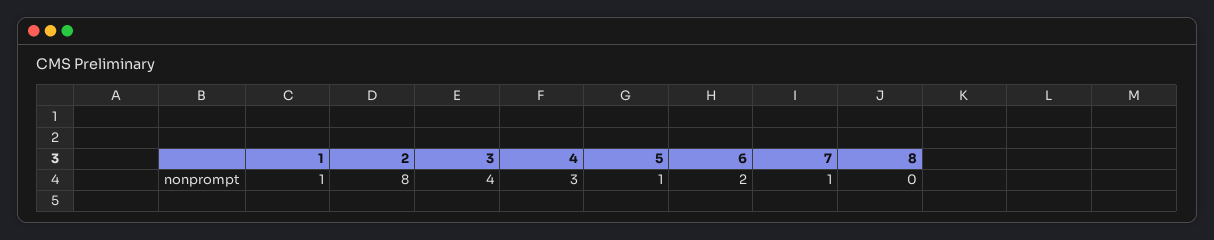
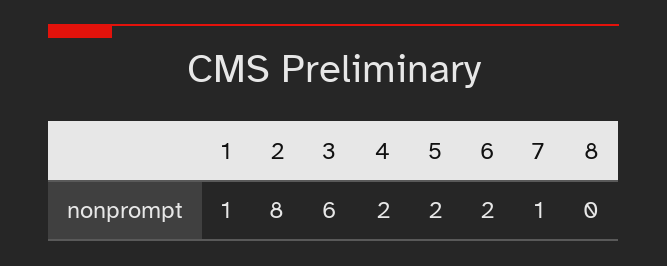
3: 4 -> 6
4: 3 -> 2
5: 1 -> 2

